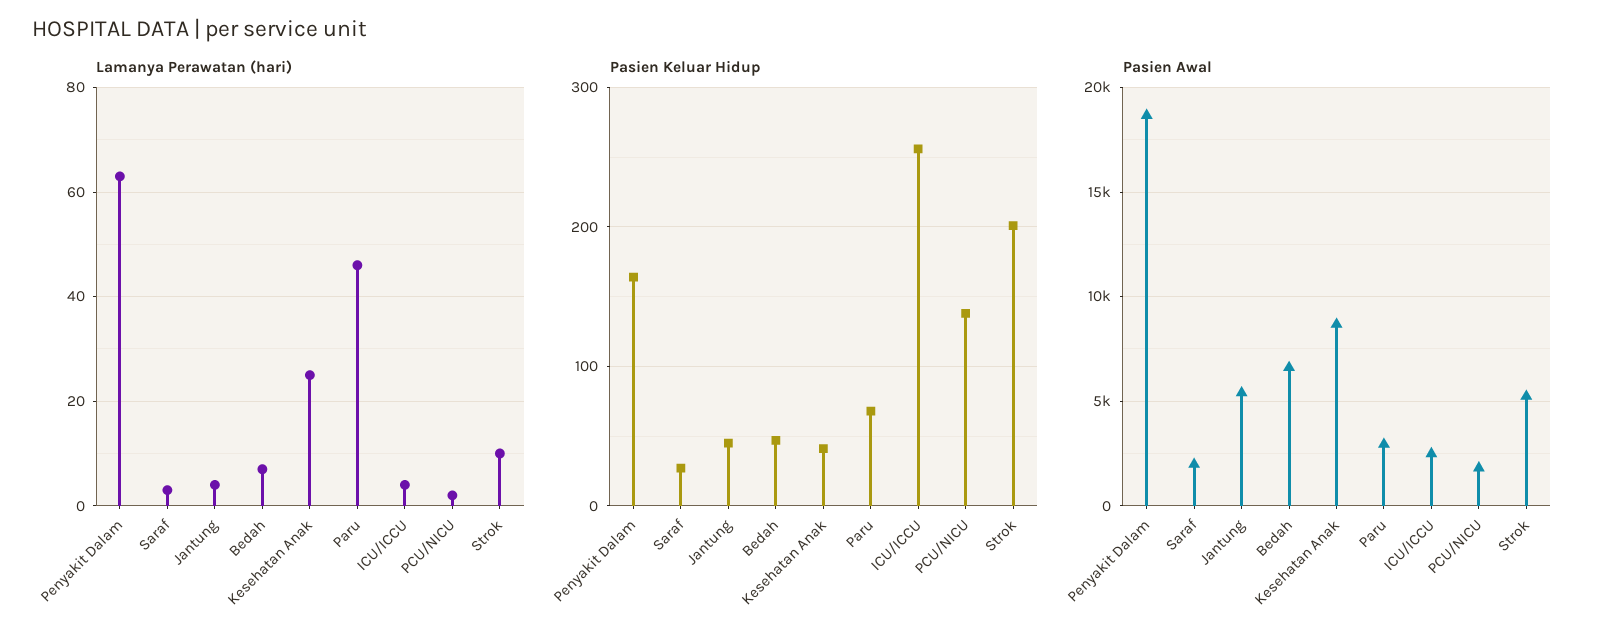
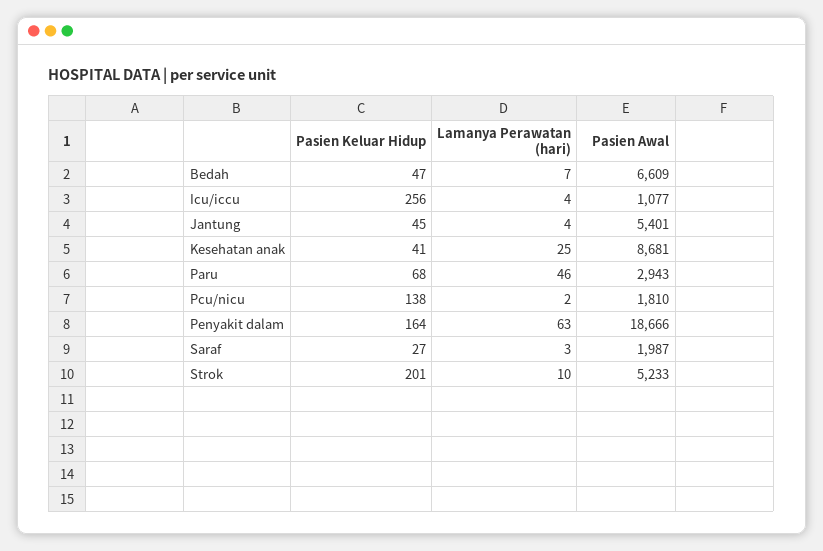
Pasien Awal, ICU/ICCU: 2500 -> 1077

